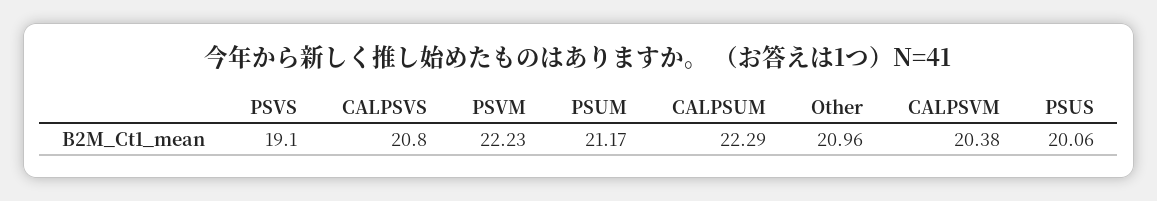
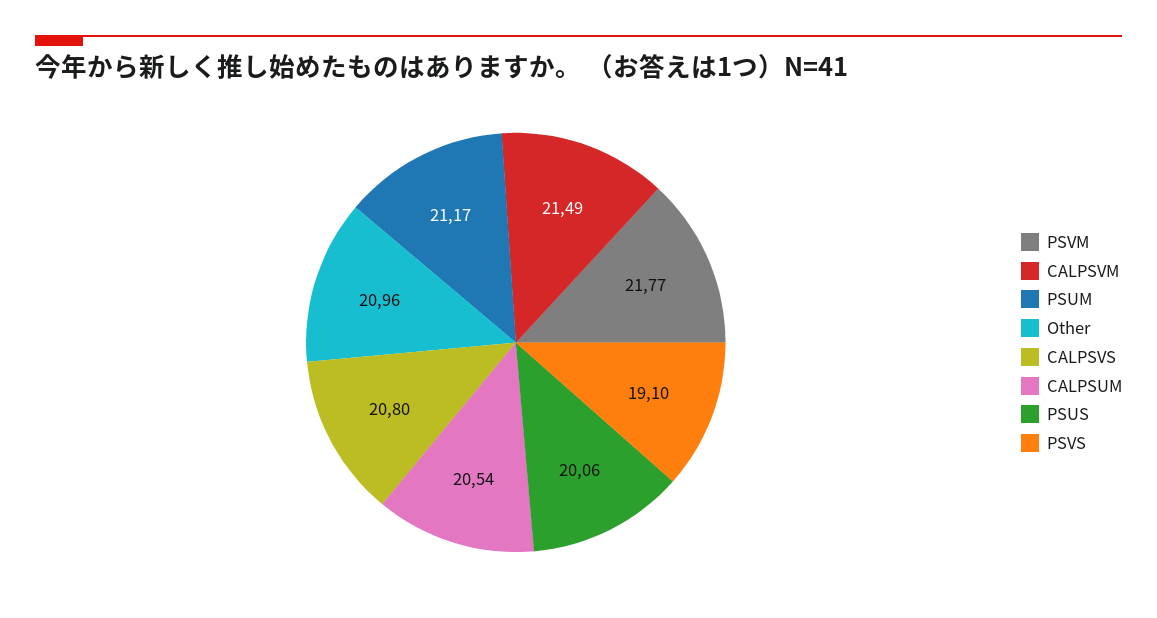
PSVM: 22.23 -> 21.77
CALPSUM: 22.29 -> 20.54
CALPSVM: 20.38 -> 21.49

